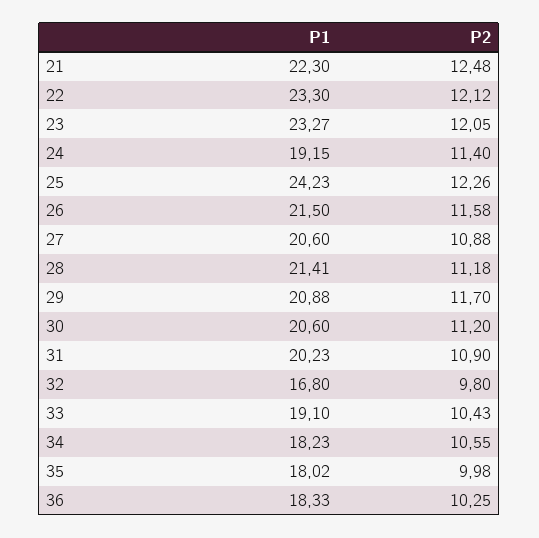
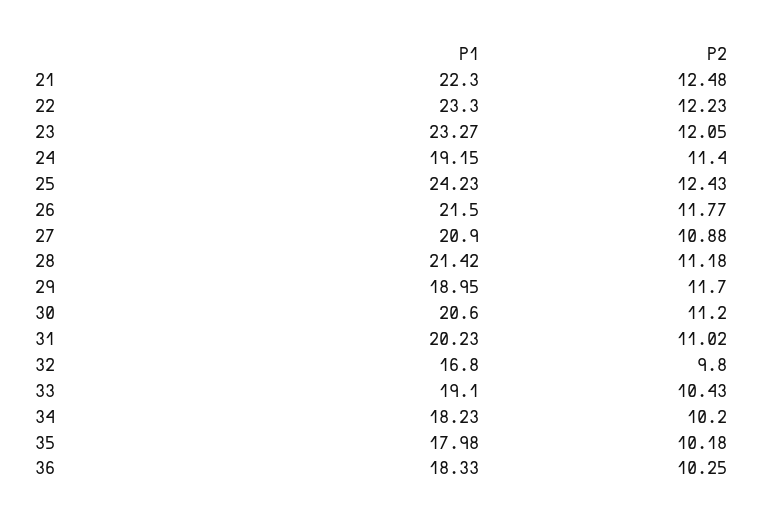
P2, 22: 12.12 -> 12.23
P2, 25: 12.26 -> 12.43
P2, 26: 11.58 -> 11.77
P1, 27: 20.6 -> 20.9
P1, 28: 21.41 -> 21.42
P1, 29: 20.88 -> 18.95
P2, 31: 10.9 -> 11.02
P2, 34: 10.55 -> 10.2
P1, 35: 18.02 -> 17.98
P2, 35: 9.98 -> 10.18

